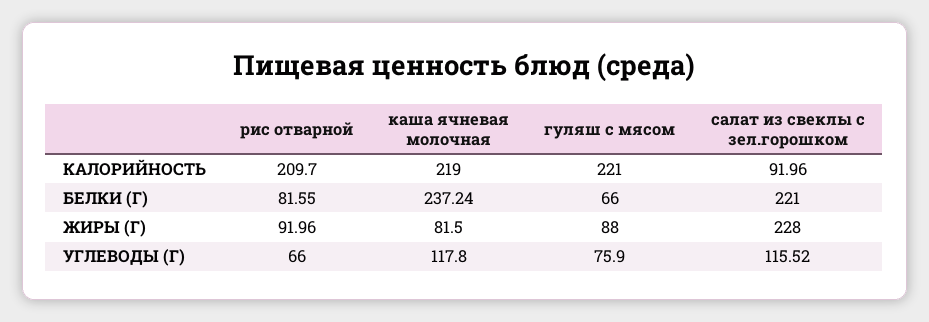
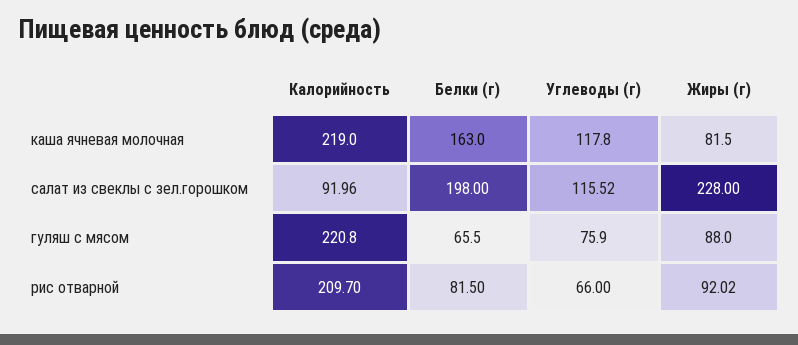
гуляш с мясом, КАЛОРИЙНОСТЬ: 221 -> 220.8
рис отварной, БЕЛКИ (Г): 81.55 -> 81.5
каша ячневая молочная, БЕЛКИ (Г): 237.24 -> 163
гуляш с мясом, БЕЛКИ (Г): 66 -> 65.5
салат из свеклы с зел.горошком, БЕЛКИ (Г): 221 -> 198
рис отварной, ЖИРЫ (Г): 91.96 -> 92.02

